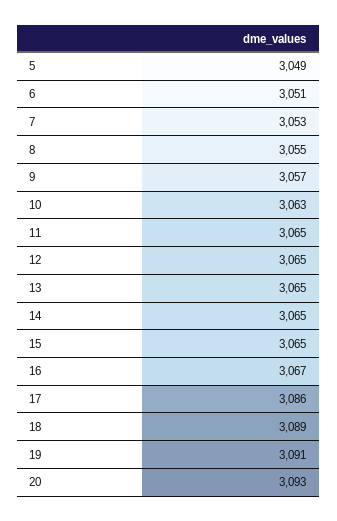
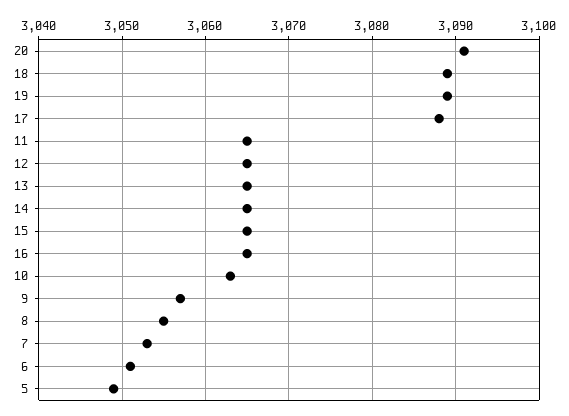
16: 3067 -> 3065
17: 3086 -> 3088
19: 3091 -> 3089
20: 3093 -> 3091

